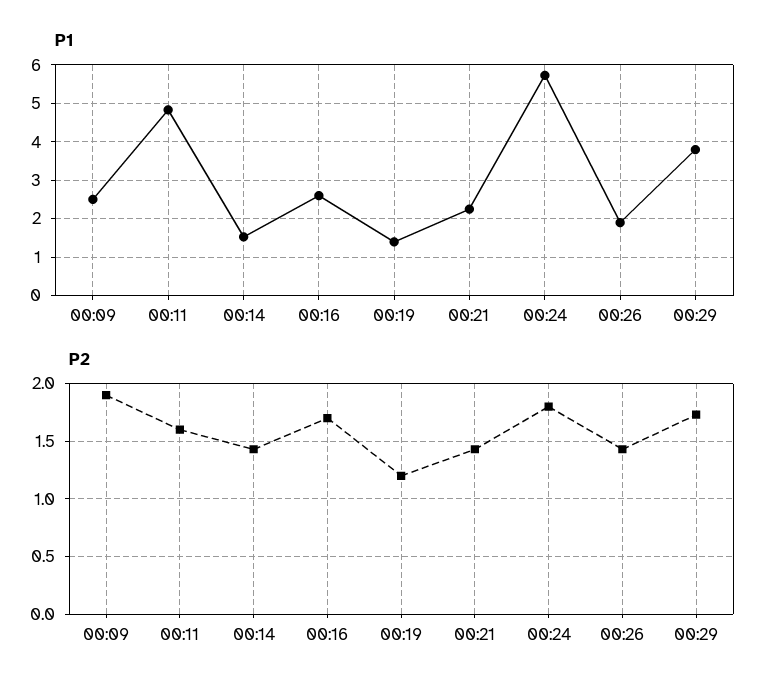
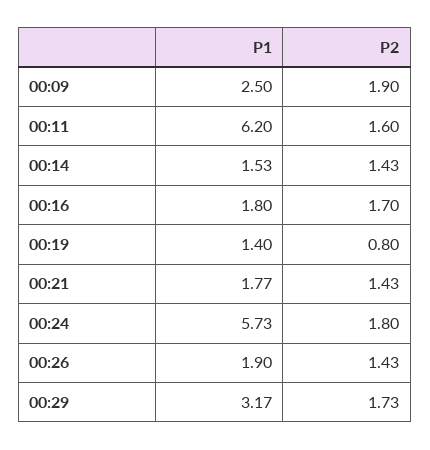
P1, 00:11: 4.8 -> 6.2
P1, 00:16: 2.6 -> 1.8
P1, 00:21: 2.2 -> 1.77
P1, 00:29: 3.8 -> 3.17
P2, 00:19: 1.2 -> 0.8

